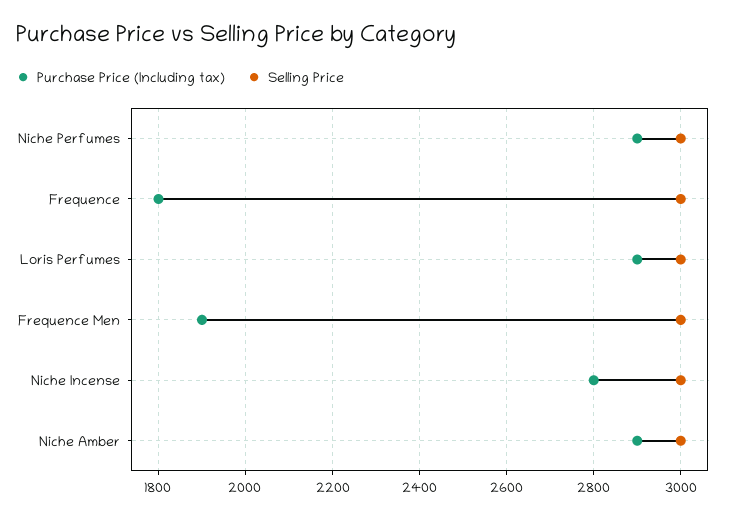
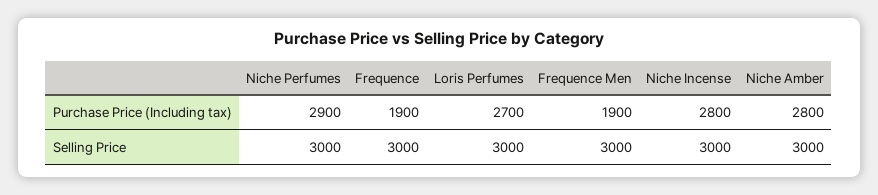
Purchase Price (Including tax), Frequence: 1800 -> 1900
Purchase Price (Including tax), Loris Perfumes: 2900 -> 2700
Purchase Price (Including tax), Niche Amber: 2900 -> 2800

